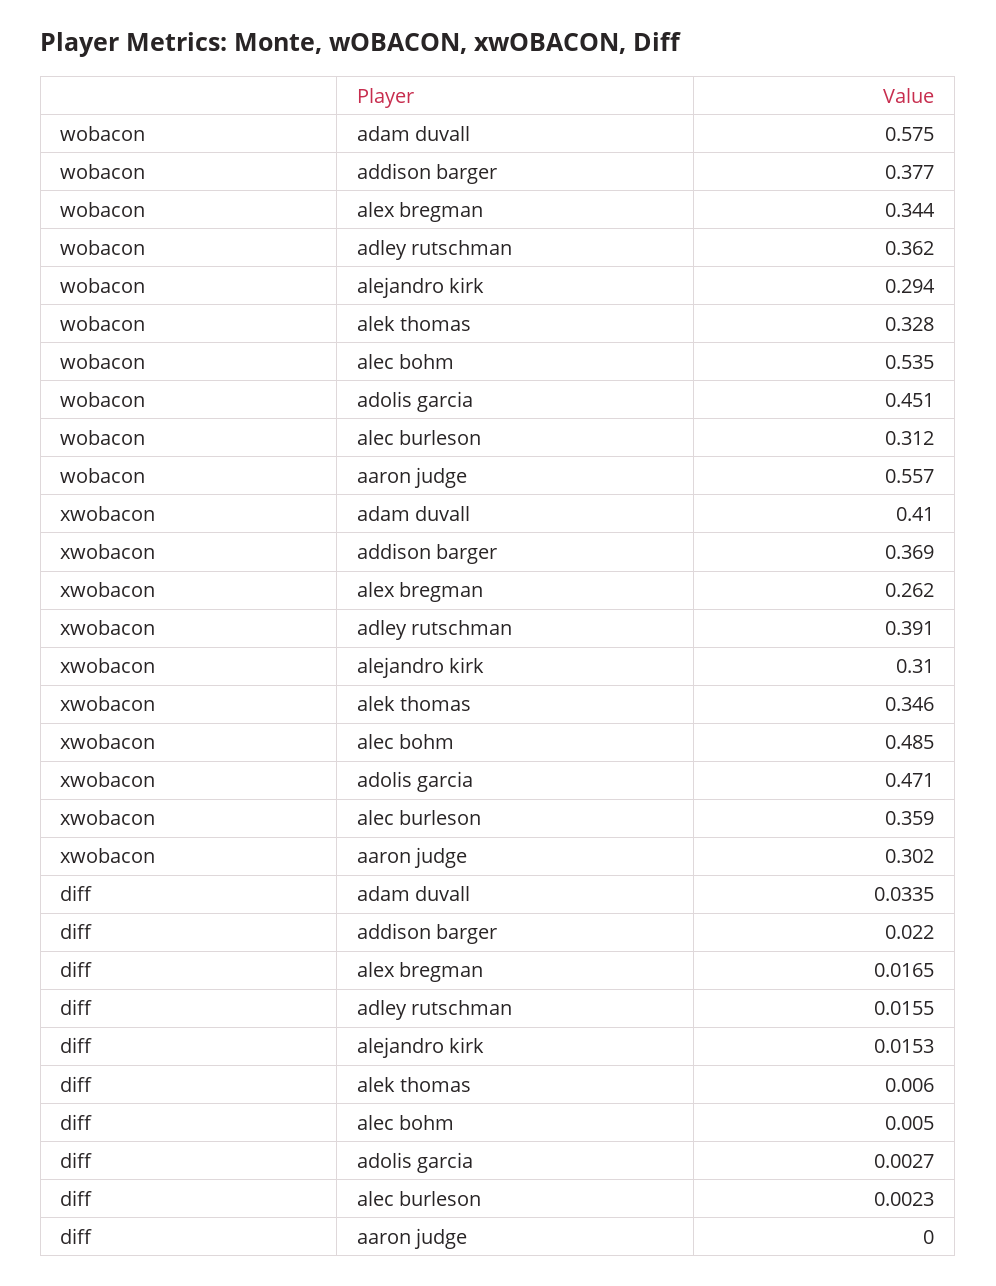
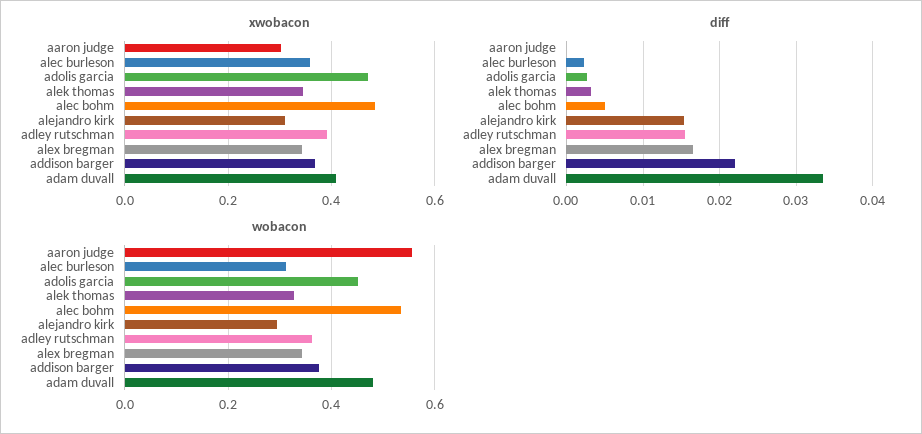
wobacon, adam duvall: 0.575 -> 0.48
xwobacon, alex bregman: 0.262 -> 0.34
diff, alek thomas: 0.006 -> 0.003

